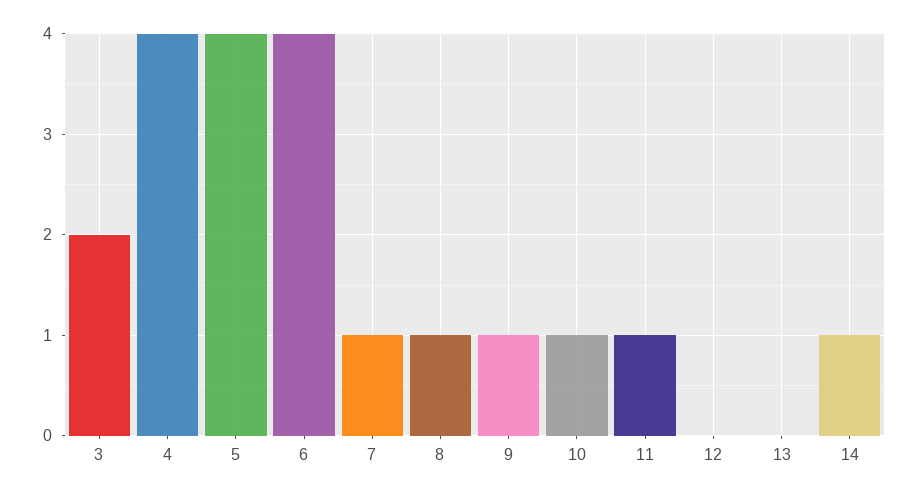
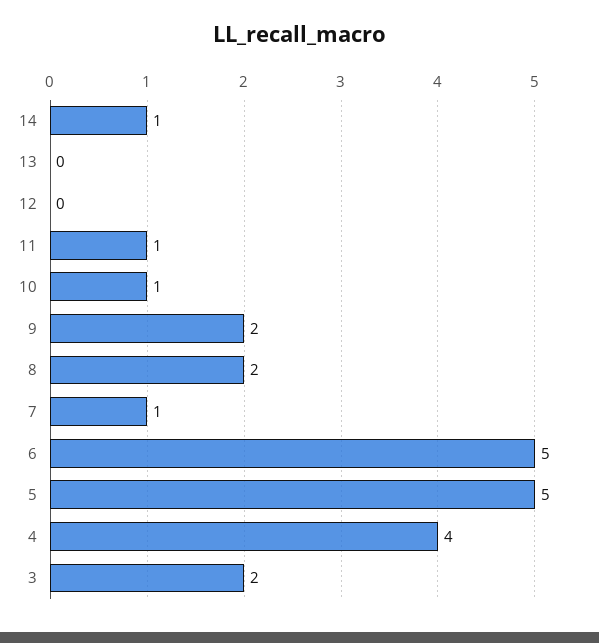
5: 4 -> 5
6: 4 -> 5
8: 1 -> 2
9: 1 -> 2

